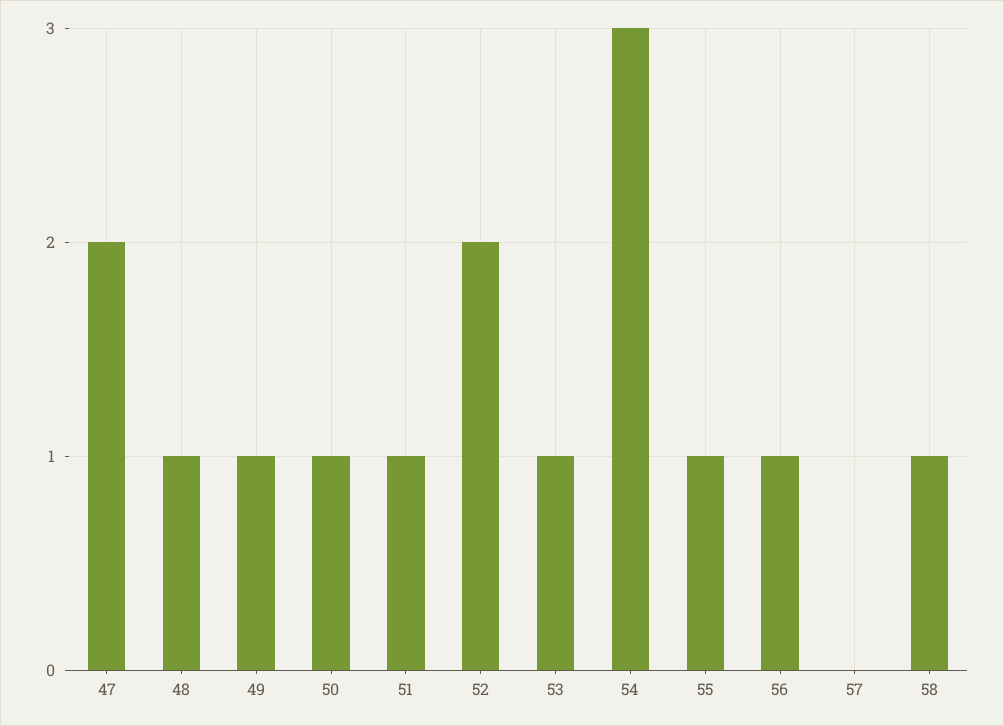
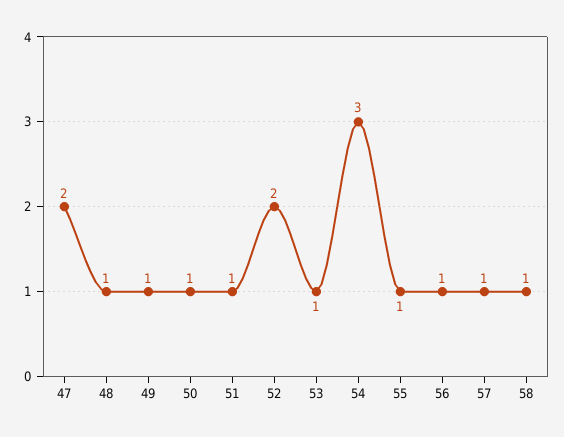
57: 0 -> 1

